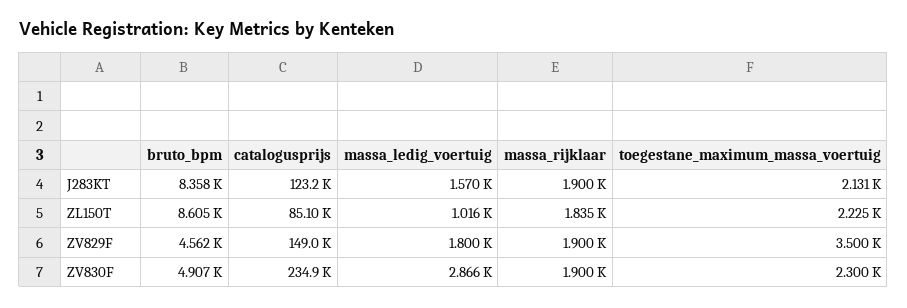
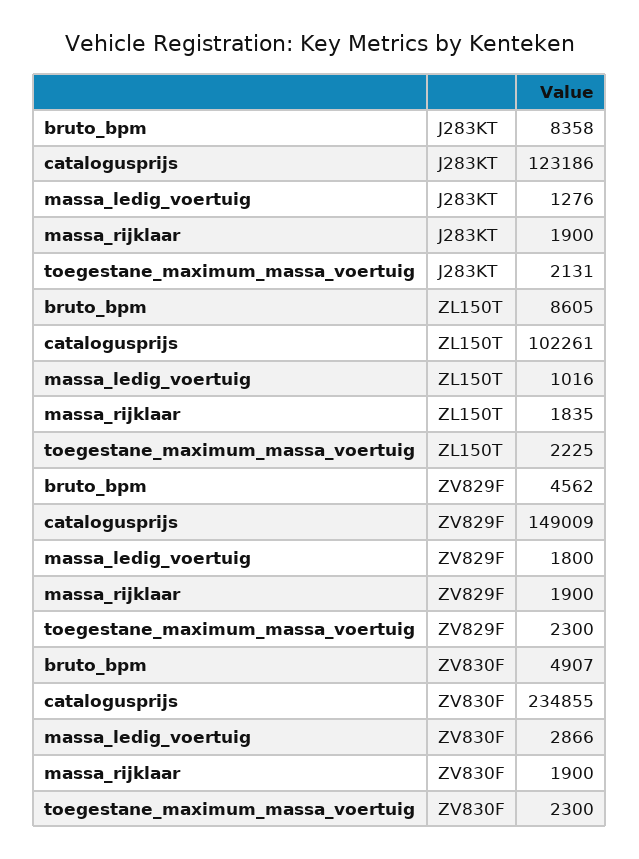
massa_ledig_voertuig, J283KT: 1570 -> 1276
catalogusprijs, ZL150T: 85100 -> 102261
toegestane_maximum_massa_voertuig, ZV829F: 3500 -> 2300

